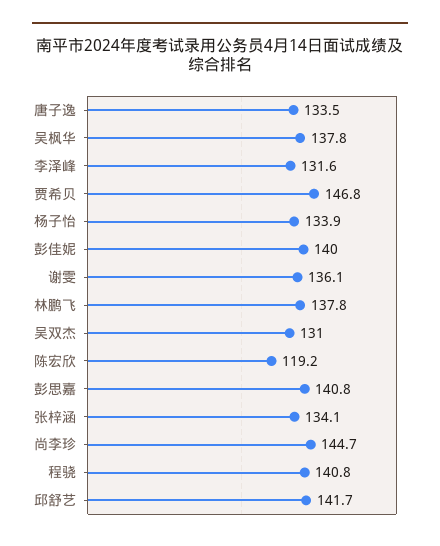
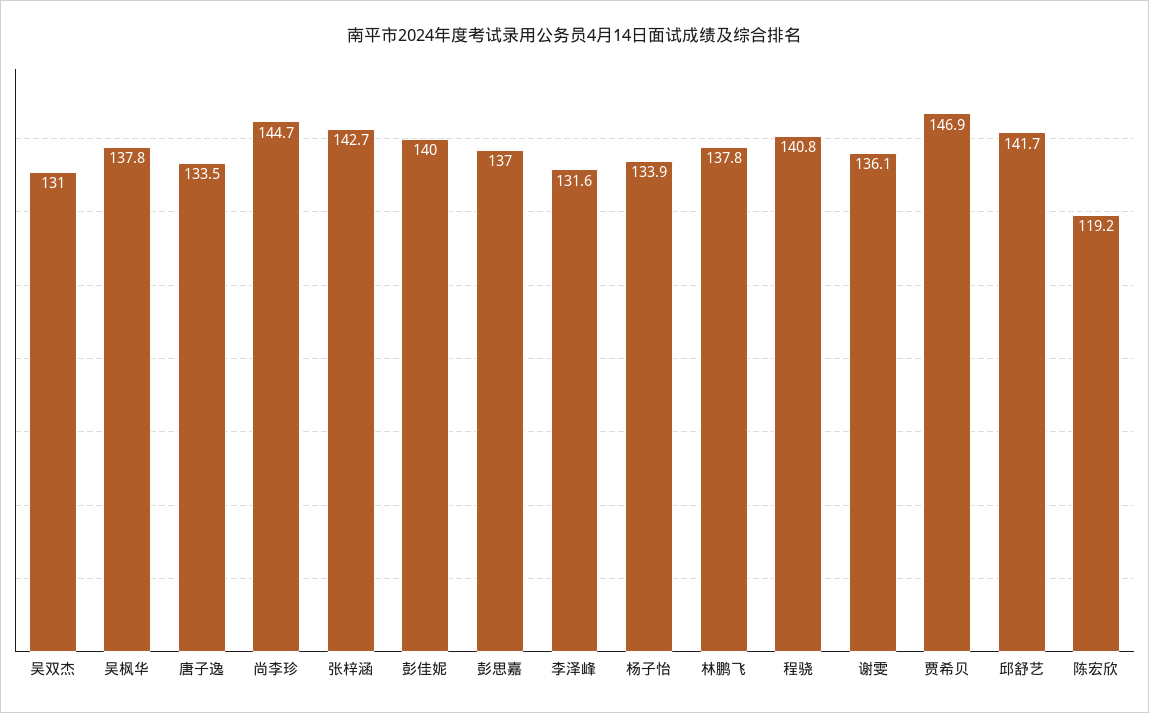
贾希贝: 146.8 -> 146.9
彭思嘉: 140.8 -> 137
张梓涵: 134.1 -> 142.7

